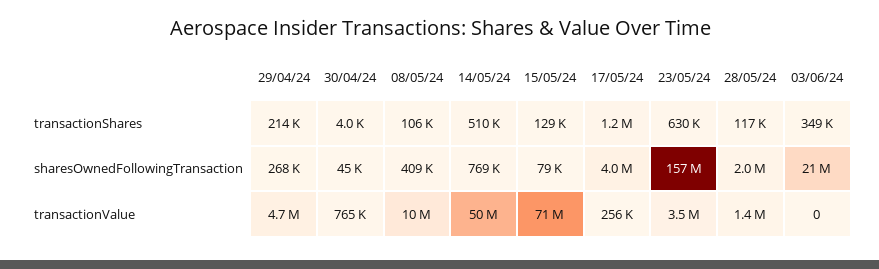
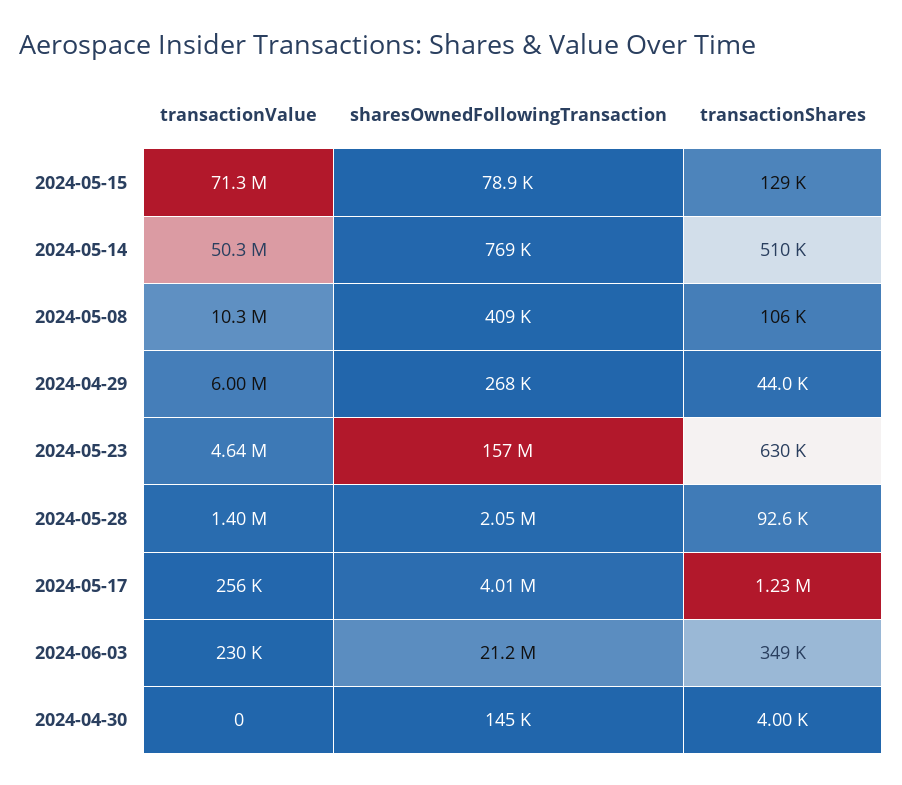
29/04/24, transactionShares: 214000 -> 44000
28/05/24, transactionShares: 117000 -> 92600
30/04/24, sharesOwnedFollowingTransaction: 45000 -> 145000
29/04/24, transactionValue: 4700000 -> 6000000
30/04/24, transactionValue: 765000 -> 0
23/05/24, transactionValue: 3500000 -> 4640000
03/06/24, transactionValue: 0 -> 230000

